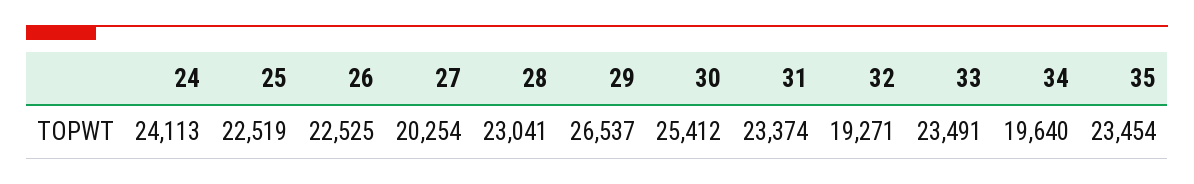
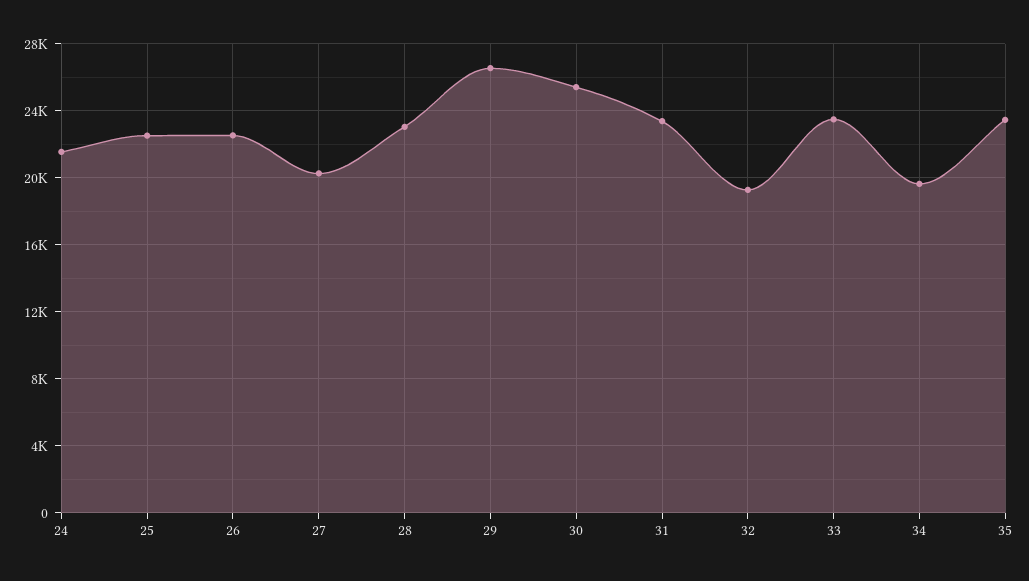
24: 24113 -> 21500

